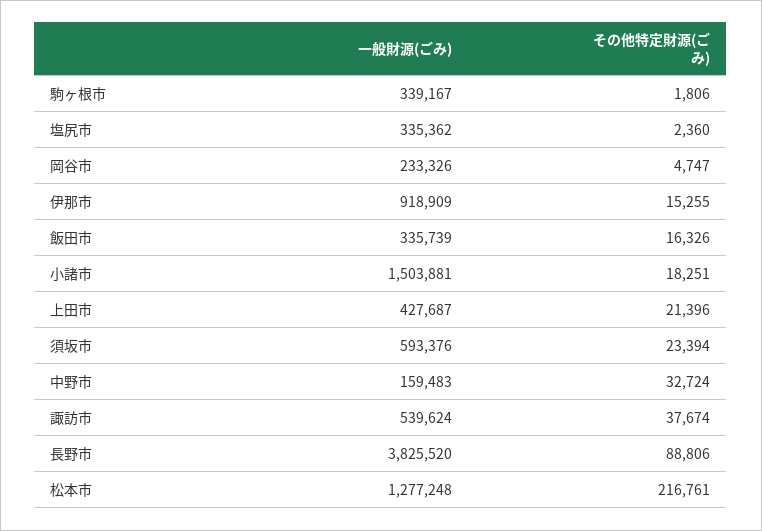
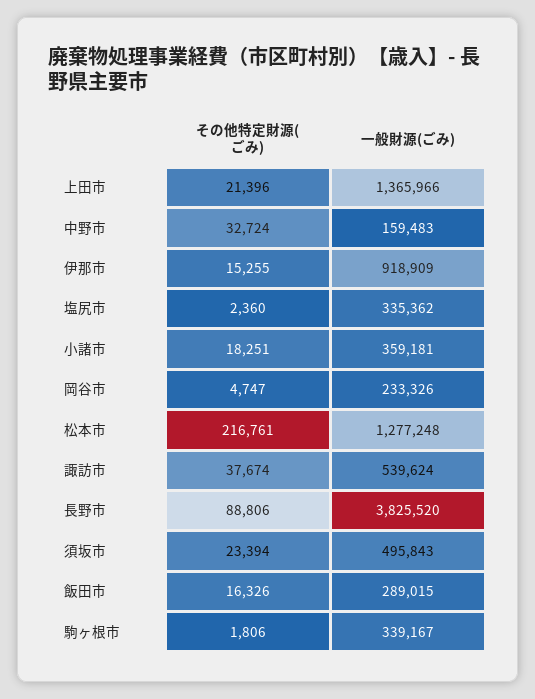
一般財源(ごみ), 飯田市: 335739 -> 289015
一般財源(ごみ), 小諸市: 1503881 -> 359181
一般財源(ごみ), 上田市: 427687 -> 1365966
一般財源(ごみ), 須坂市: 593376 -> 495843

